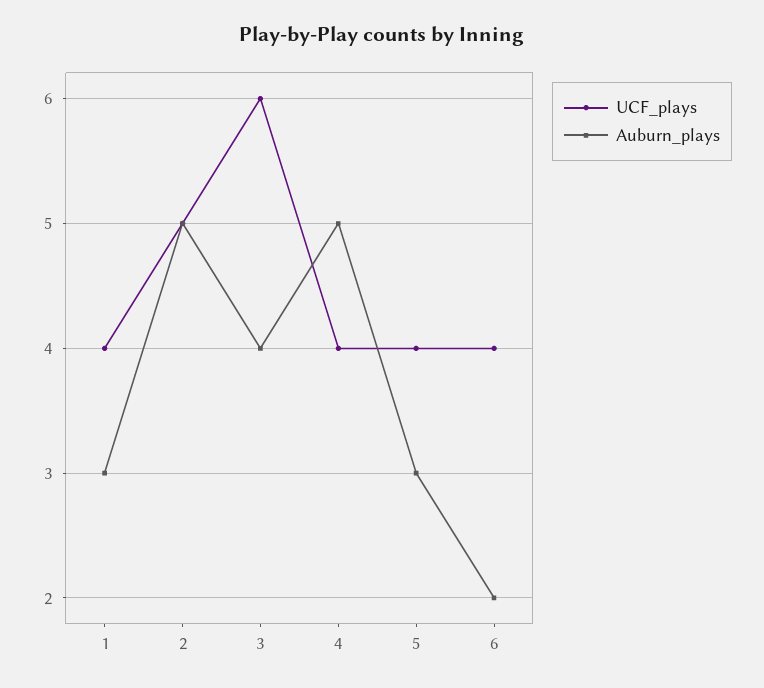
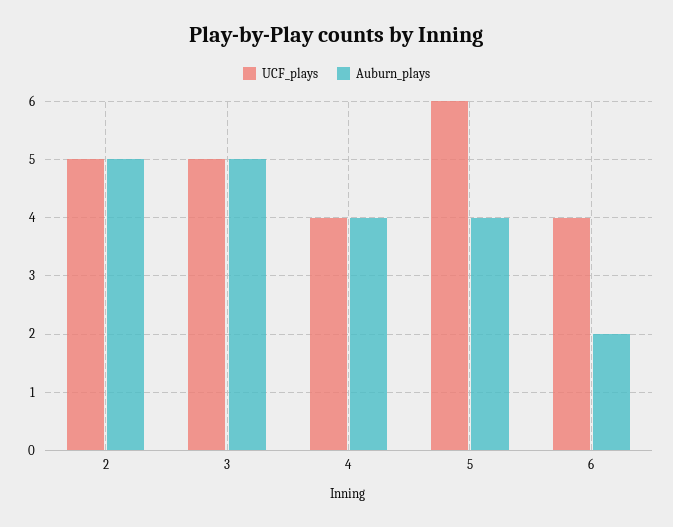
UCF_plays, 1: 4 -> none
Auburn_plays, 1: 3 -> none
UCF_plays, 3: 6 -> 5
Auburn_plays, 3: 4 -> 5
Auburn_plays, 4: 5 -> 4
UCF_plays, 5: 4 -> 6
Auburn_plays, 5: 3 -> 4

